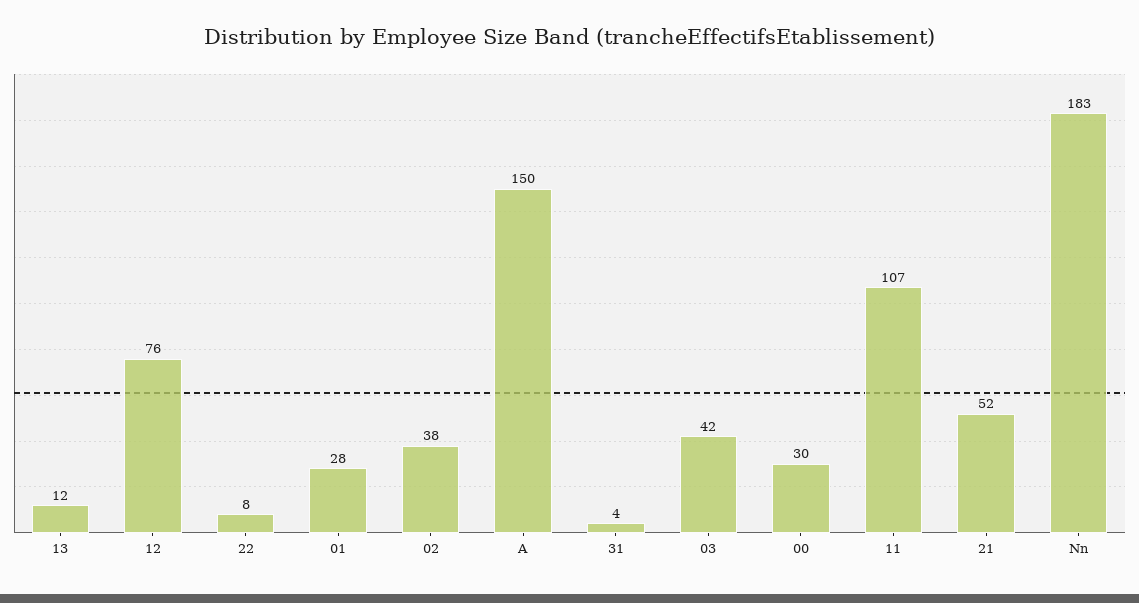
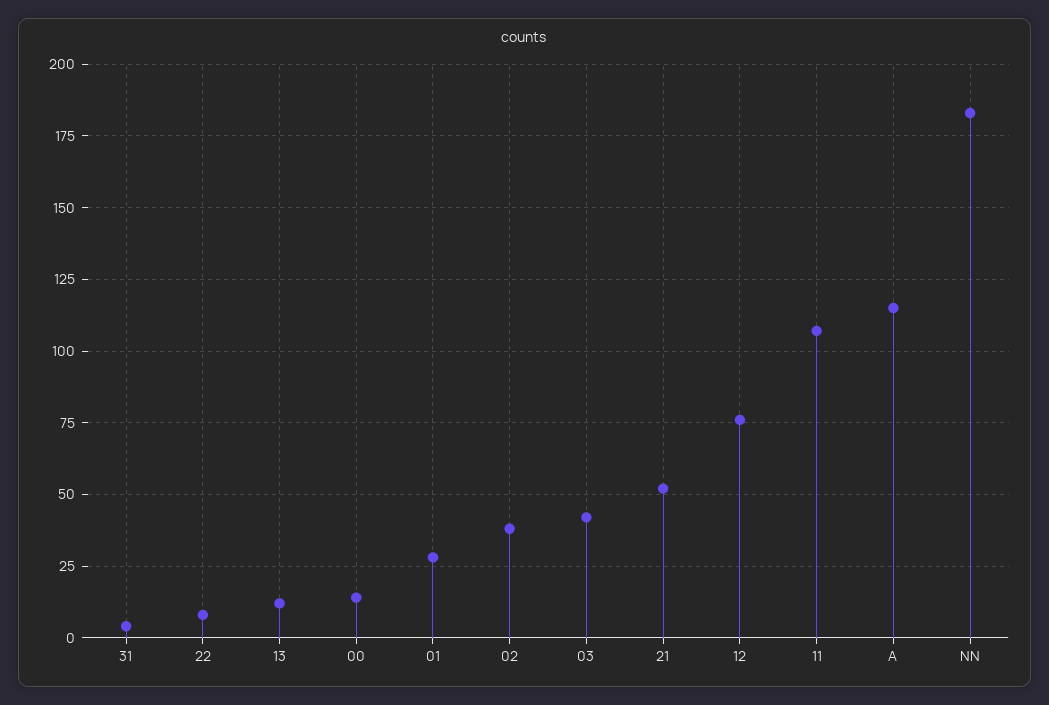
A: 150 -> 115
00: 30 -> 15

